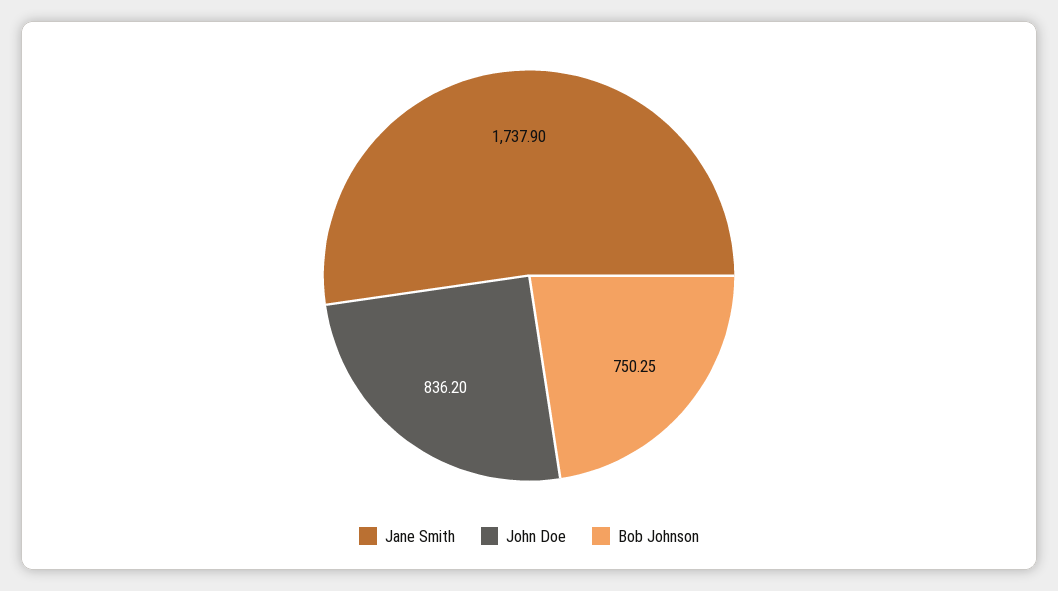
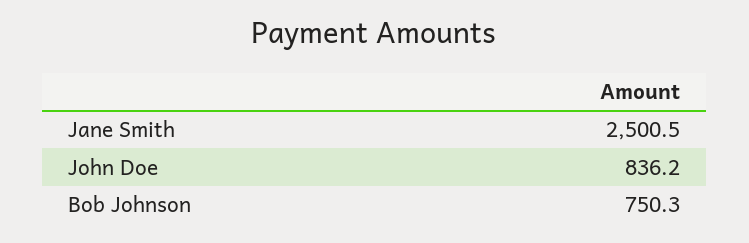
Jane Smith: 1737.9 -> 2500.5

